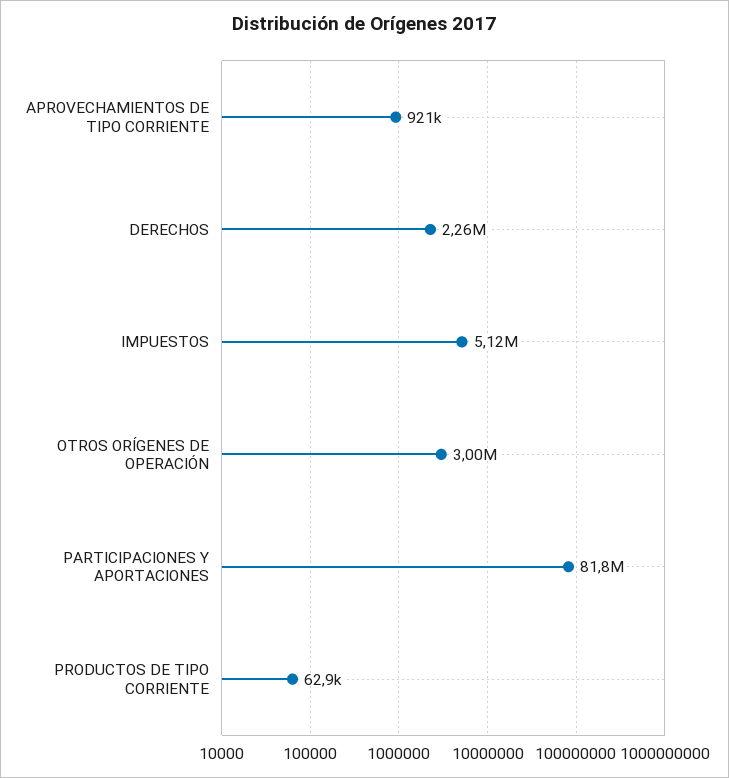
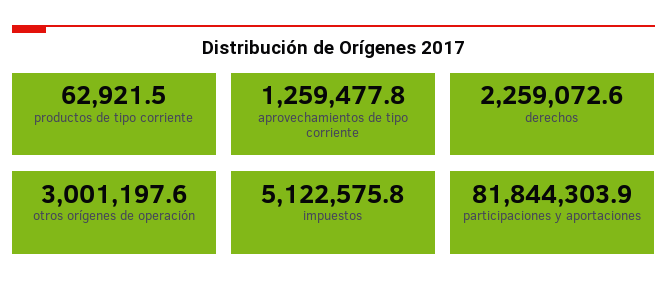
APROVECHAMIENTOS DE TIPO CORRIENTE: 921000 -> 1259477.8

